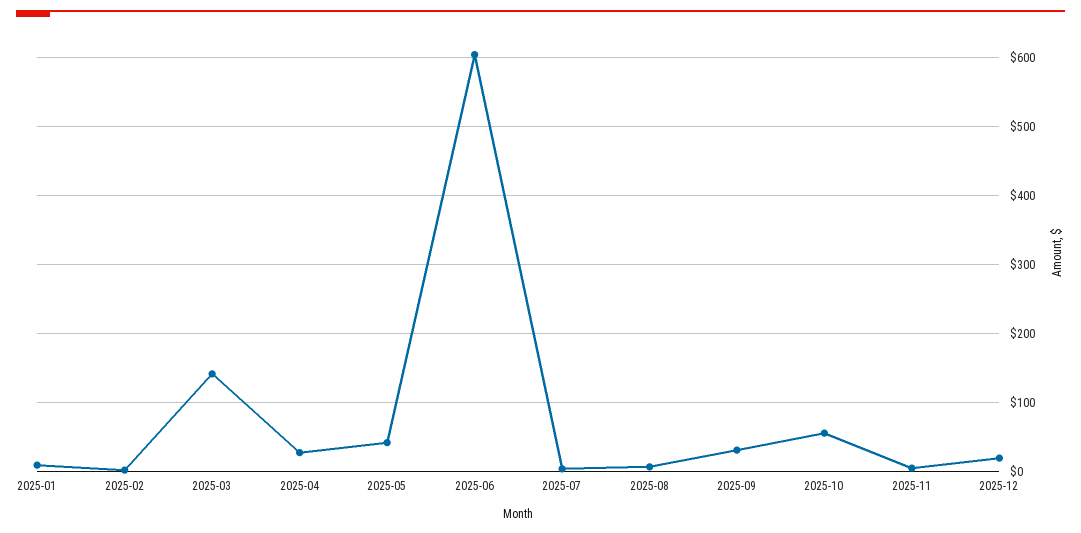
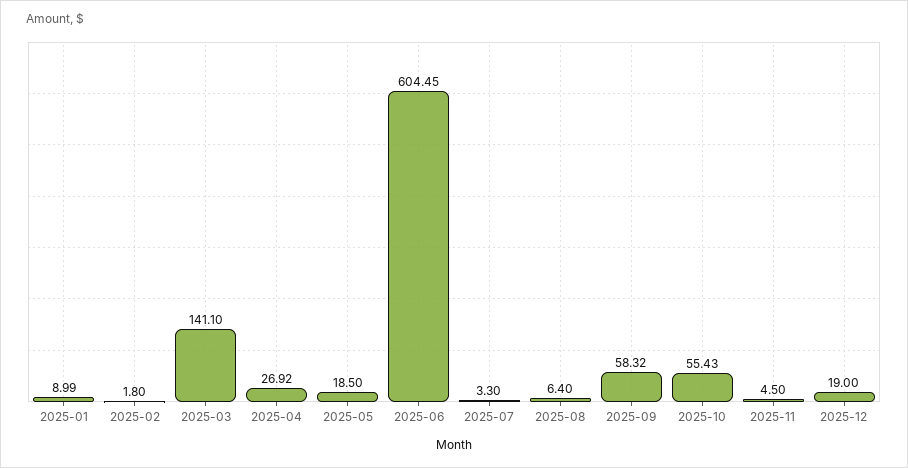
2025-05: 40 -> 18.5
2025-09: 30 -> 58.32

